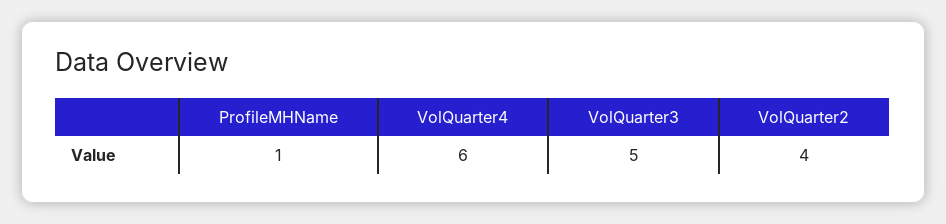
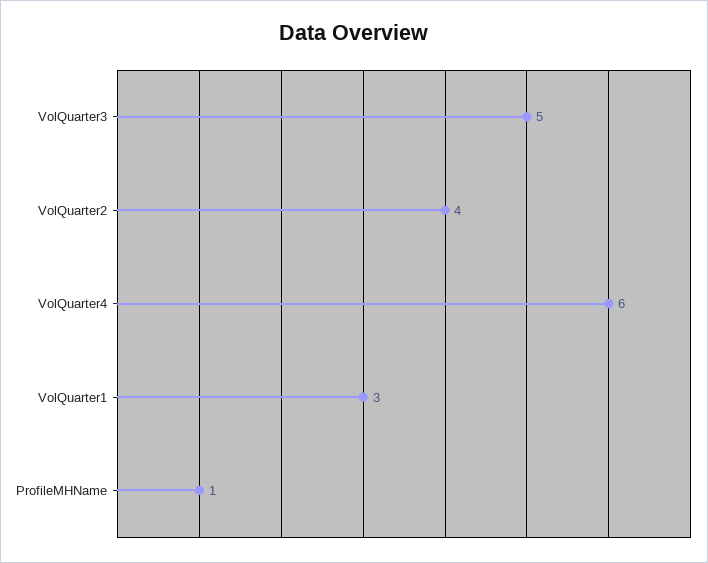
VolQuarter1: none -> 3

